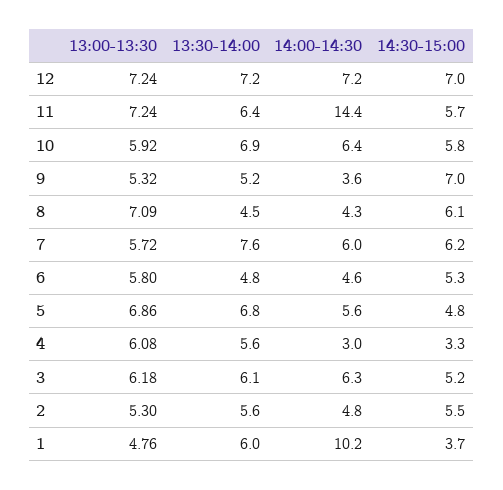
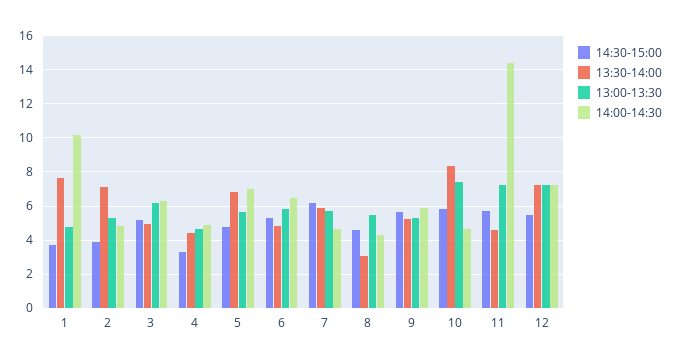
14:30-15:00, 12: 7 -> 5.5
13:30-14:00, 11: 6.4 -> 4.5
13:00-13:30, 10: 5.92 -> 7.5
13:30-14:00, 10: 6.9 -> 8.5
14:00-14:30, 10: 6.4 -> 4.5
14:00-14:30, 9: 3.6 -> 6
14:30-15:00, 9: 7 -> 5.5
13:00-13:30, 8: 7.09 -> 5.5
13:30-14:00, 8: 4.5 -> 3
14:30-15:00, 8: 6.1 -> 4.5
13:30-14:00, 7: 7.6 -> 6
14:00-14:30, 7: 6 -> 4.5
14:00-14:30, 6: 4.6 -> 6.5
13:00-13:30, 5: 6.86 -> 5.5
14:00-14:30, 5: 5.6 -> 7
13:00-13:30, 4: 6.08 -> 4.5
13:30-14:00, 4: 5.6 -> 4.5
14:00-14:30, 4: 3 -> 5
13:30-14:00, 3: 6.1 -> 5
13:30-14:00, 2: 5.6 -> 7
14:30-15:00, 2: 5.5 -> 4
13:30-14:00, 1: 6 -> 7.5

